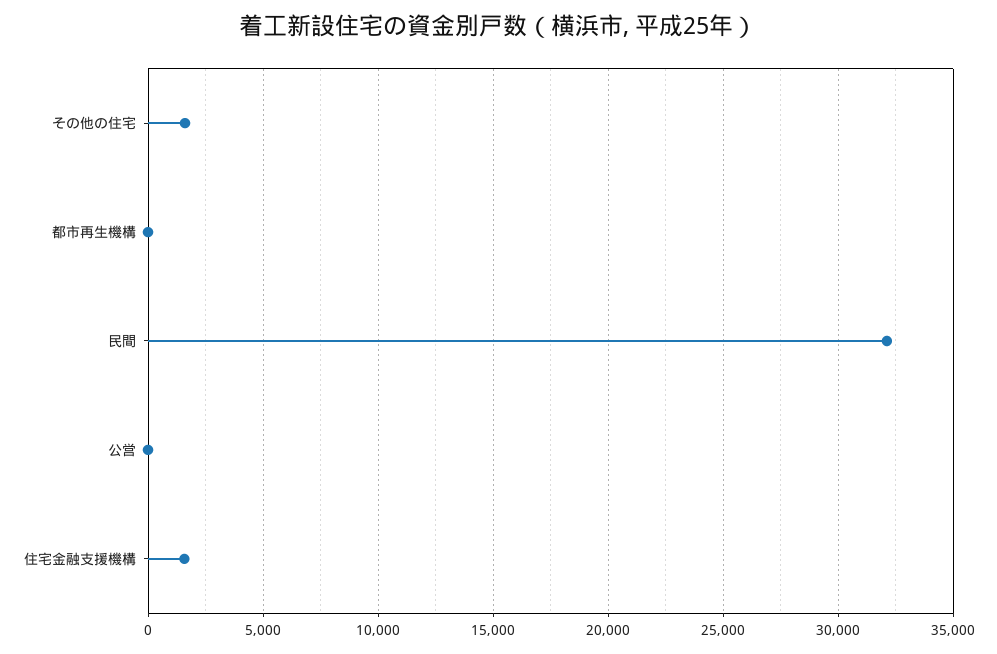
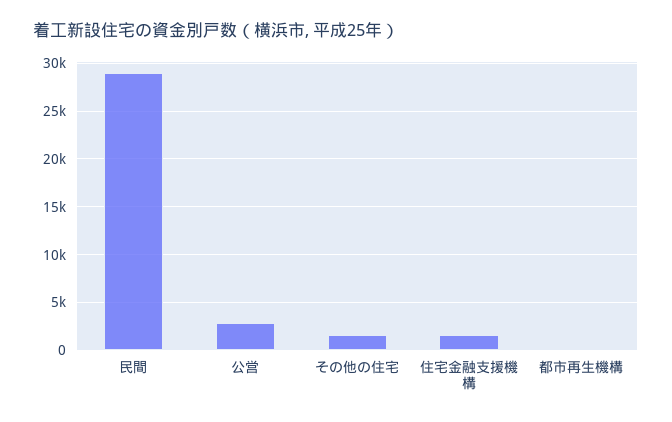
民間: 32000 -> 29000
公営: 0 -> 3000

